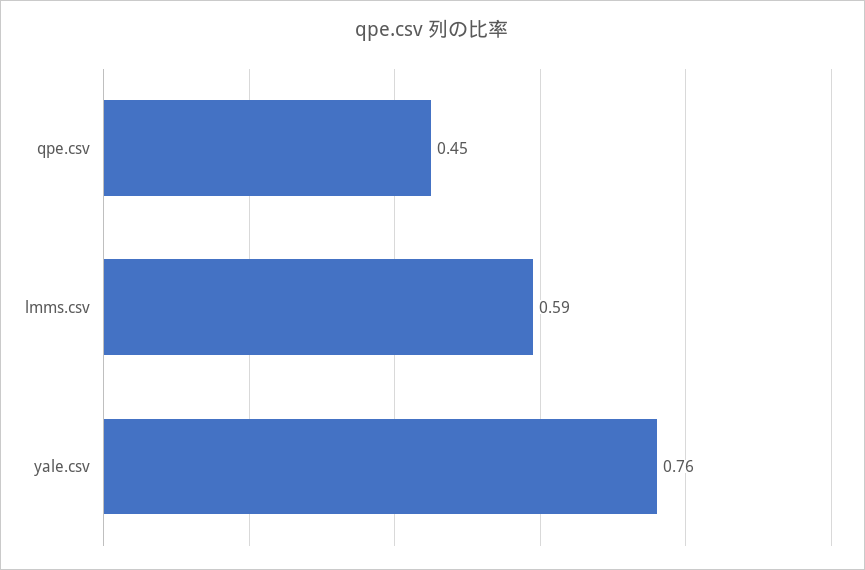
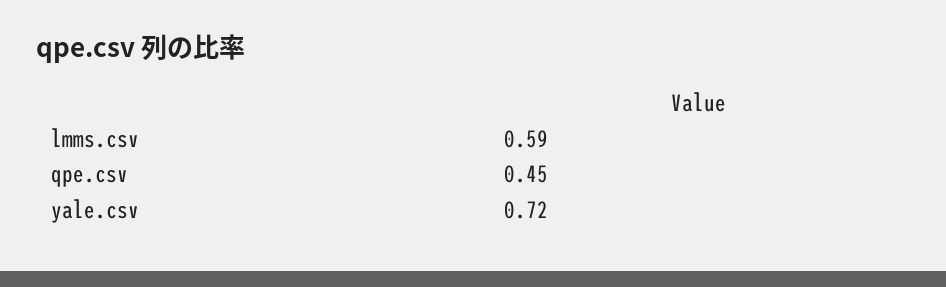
yale.csv: 0.76 -> 0.72

